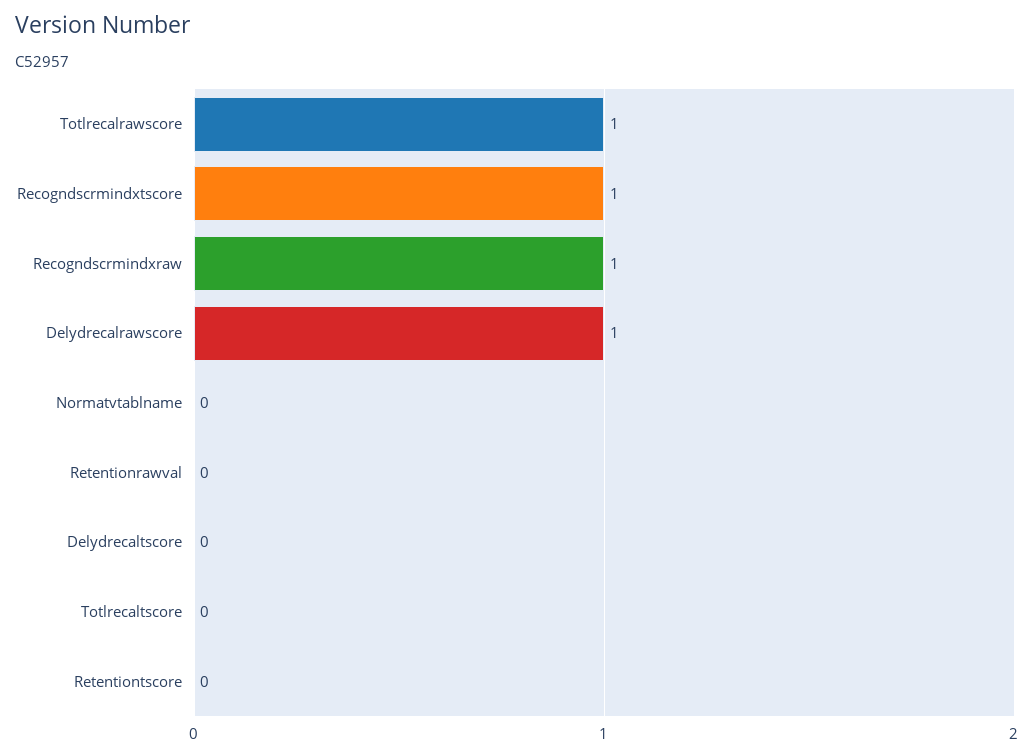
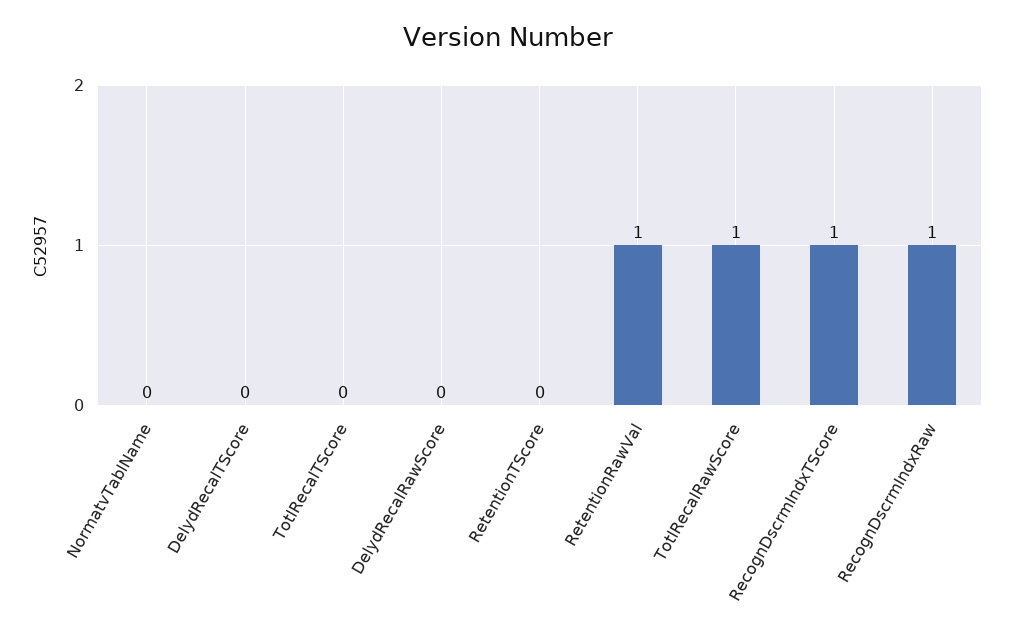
Delydrecalrawscore: 1 -> 0
Retentionrawval: 0 -> 1

